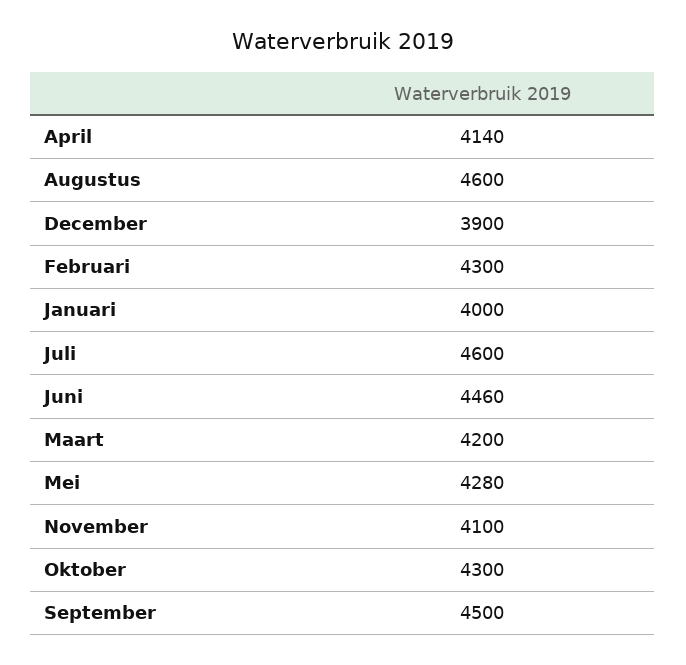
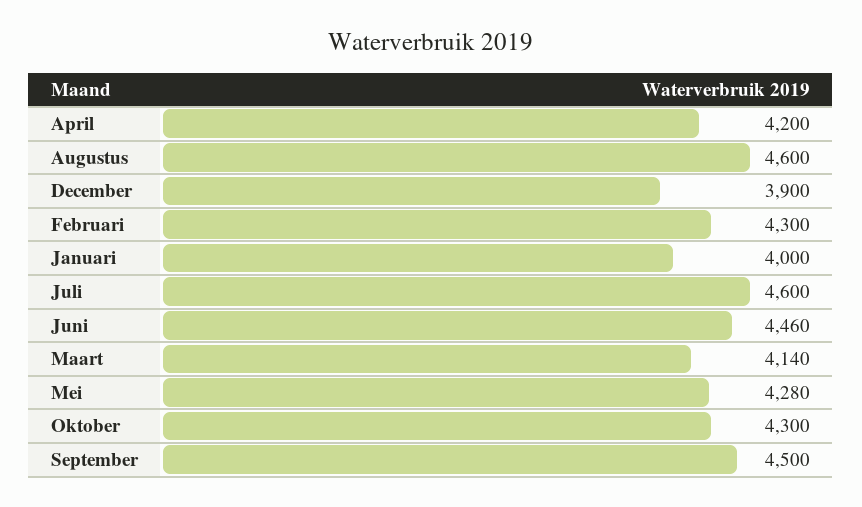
April: 4140 -> 4200
Maart: 4200 -> 4140
November: 4100 -> none

